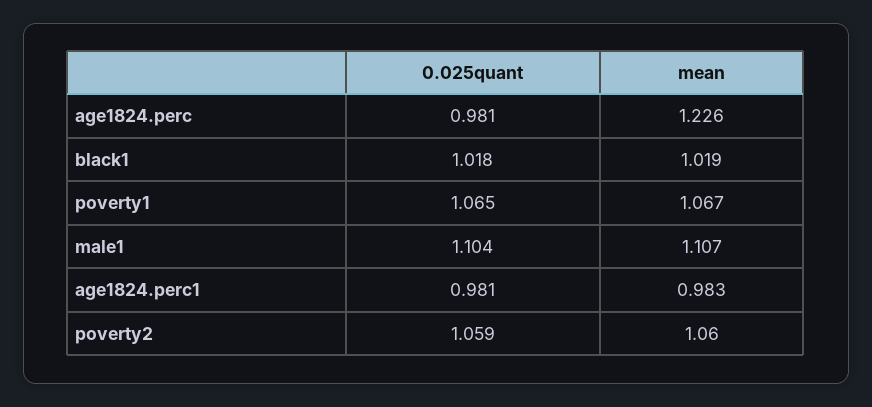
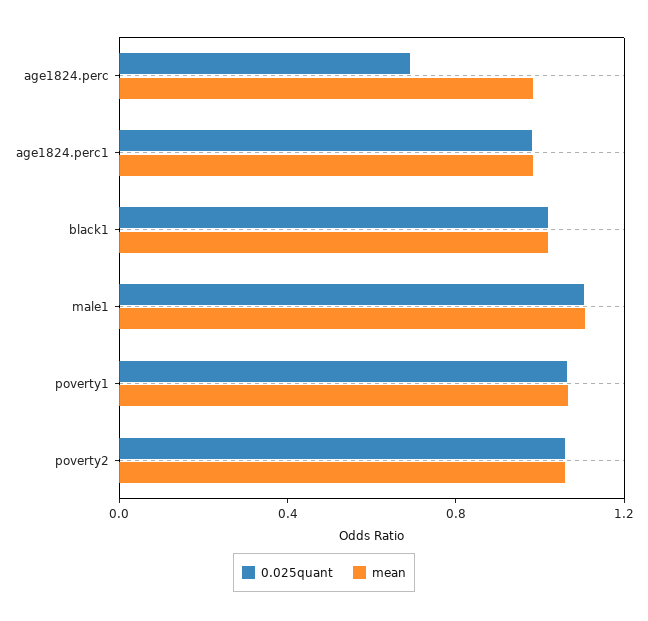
0.025quant, age1824.perc: 0.981 -> 0.7
mean, age1824.perc: 1.226 -> 1

